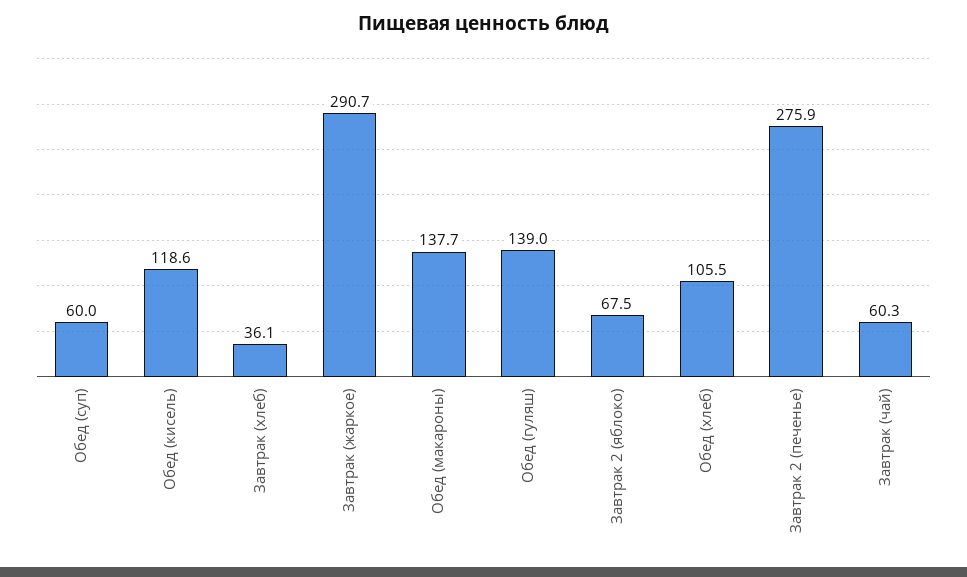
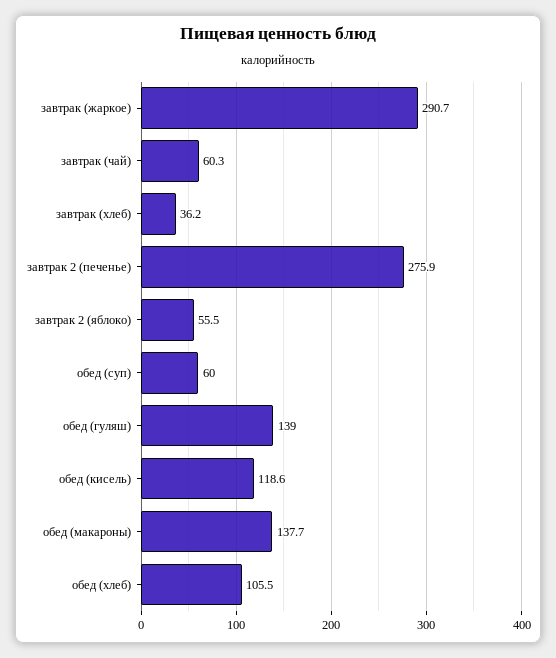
Завтрак (хлеб): 36.1 -> 36.2
Завтрак 2 (яблоко): 67.5 -> 55.5

